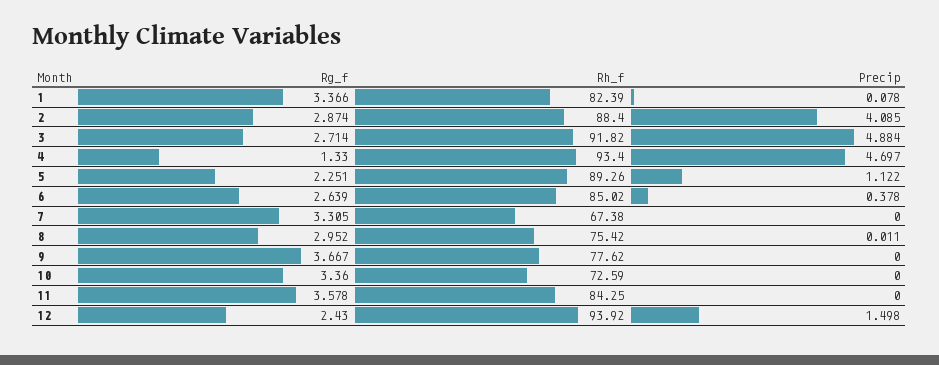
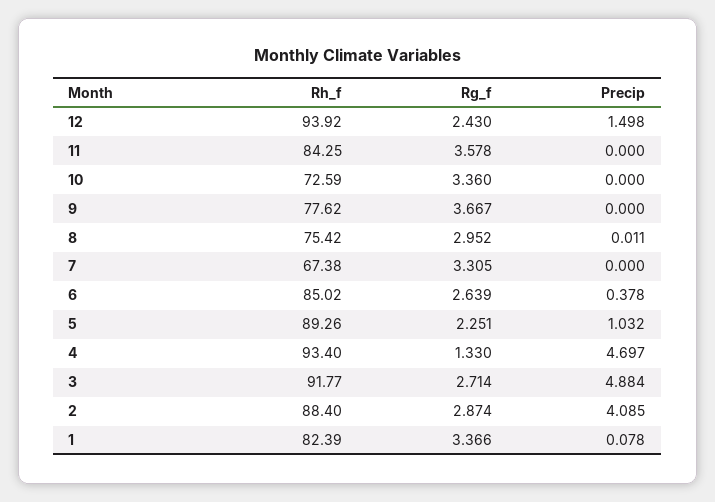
Rh_f, 3: 91.82 -> 91.77
Precip, 5: 1.122 -> 1.032

